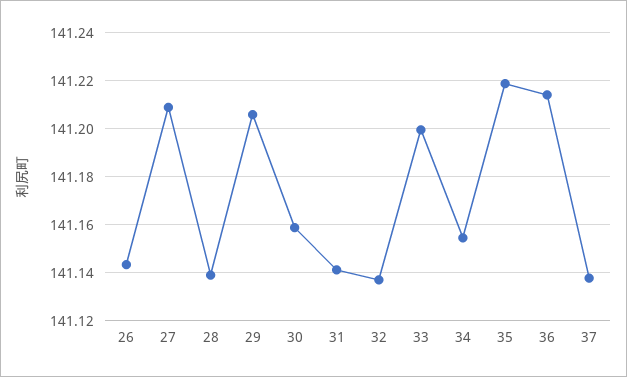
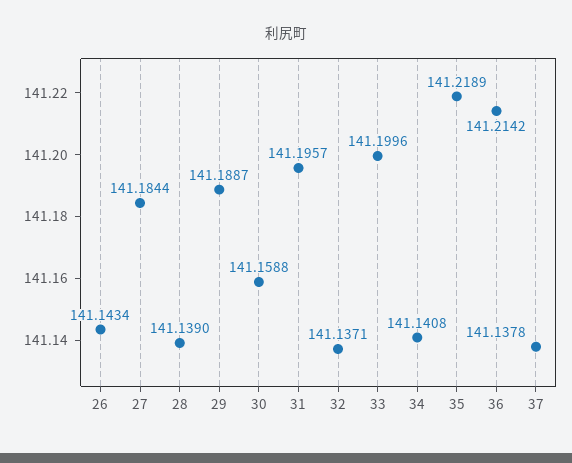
27: 141.21 -> 141.1844
29: 141.205 -> 141.1887
31: 141.14 -> 141.1957
34: 141.155 -> 141.1408

